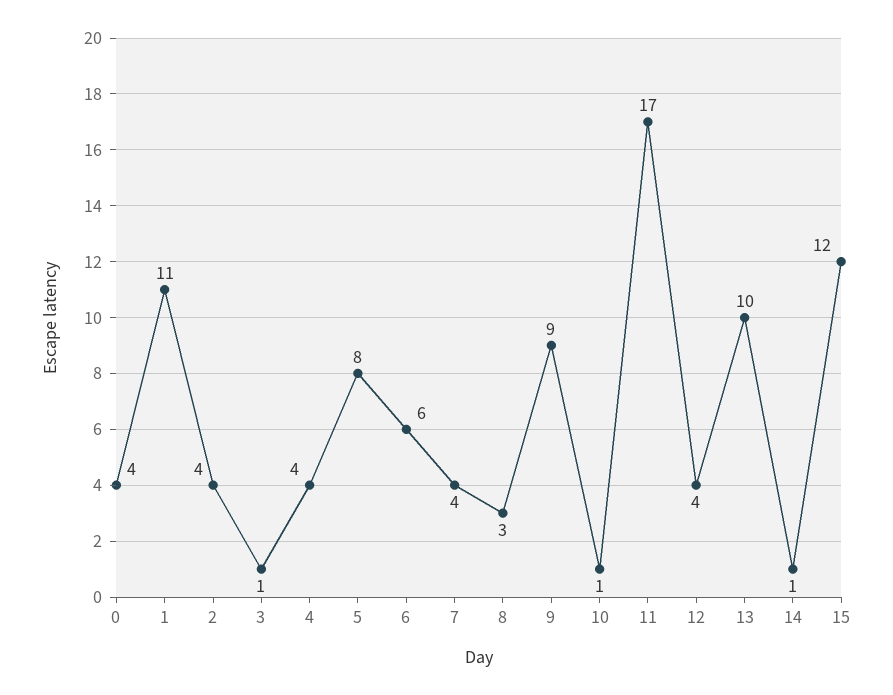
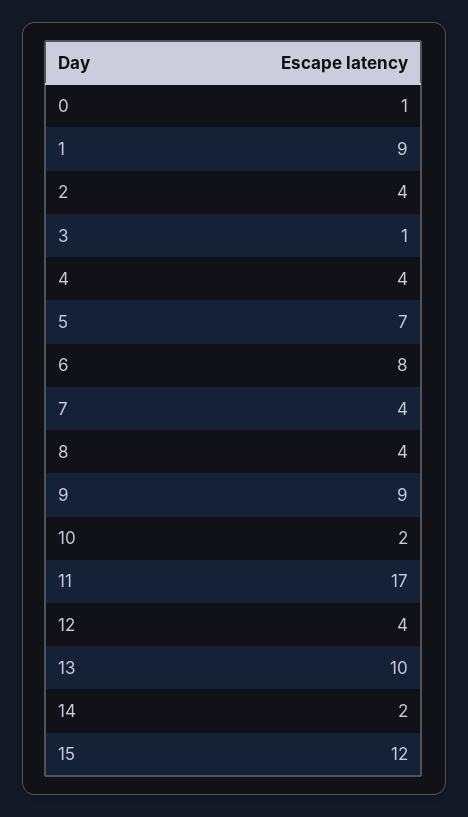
0: 4 -> 1
1: 11 -> 9
5: 8 -> 7
6: 6 -> 8
8: 3 -> 4
10: 1 -> 2
14: 1 -> 2

